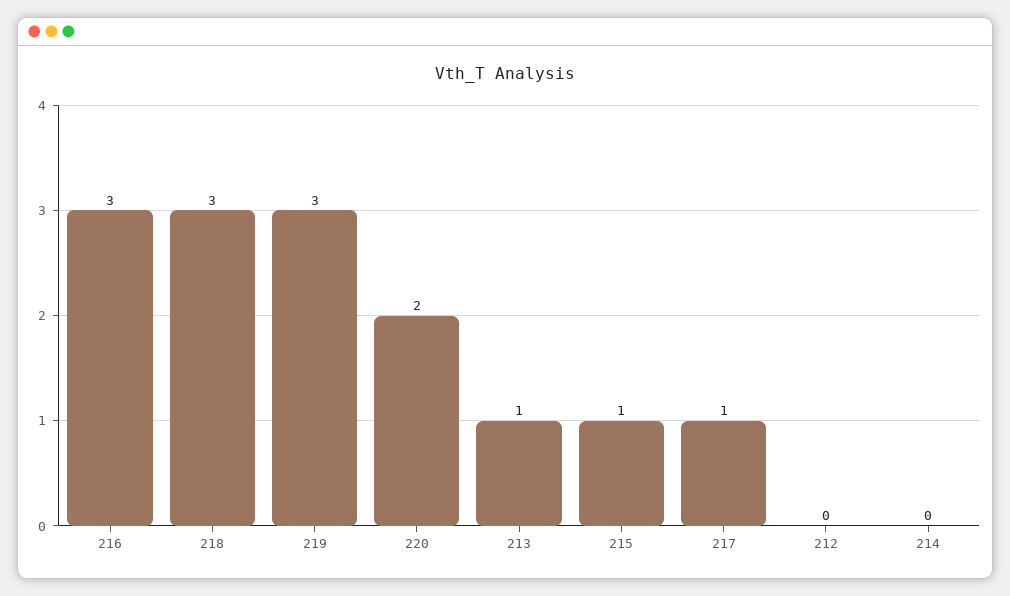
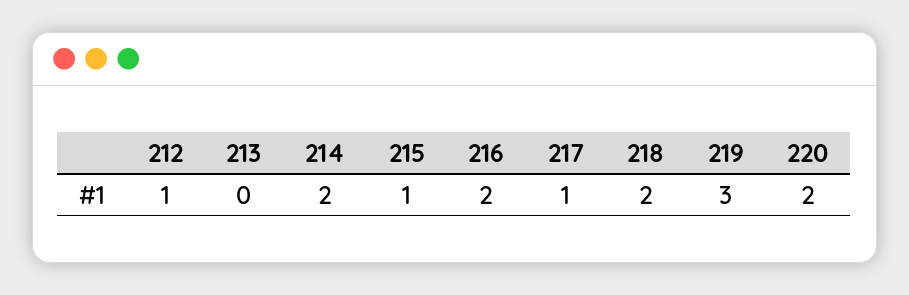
216: 3 -> 2
218: 3 -> 2
213: 1 -> 0
212: 0 -> 1
214: 0 -> 2

